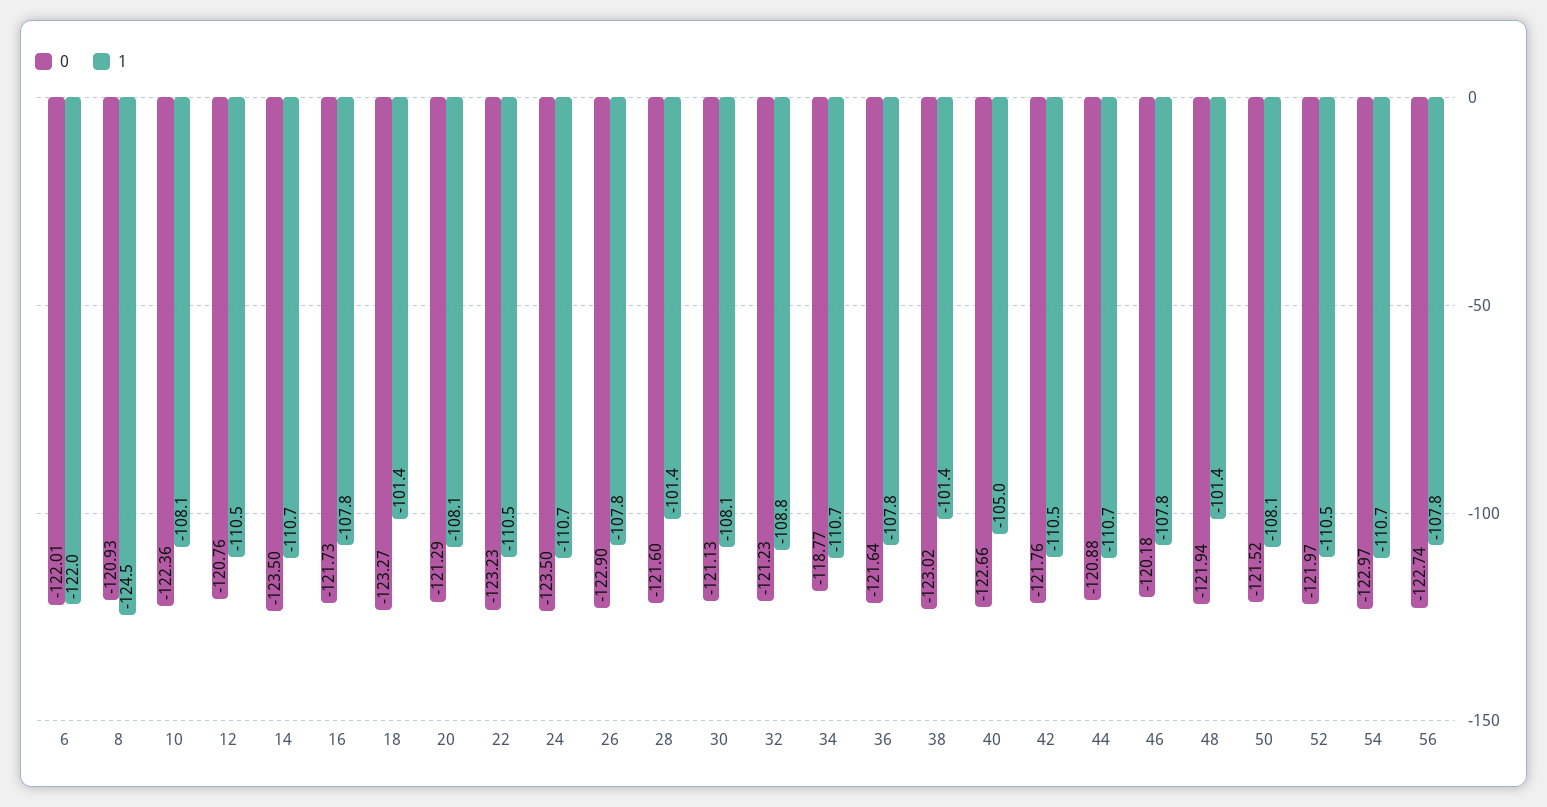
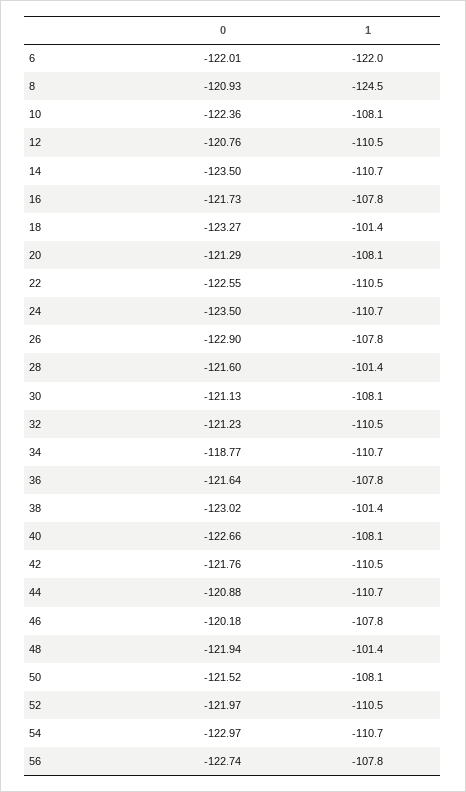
0, 22: -123.23 -> -122.55
1, 32: -108.8 -> -110.5
1, 40: -105 -> -108.1

